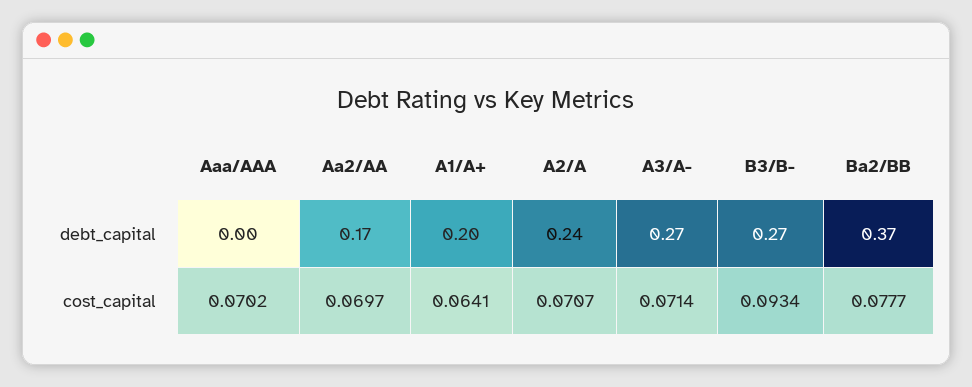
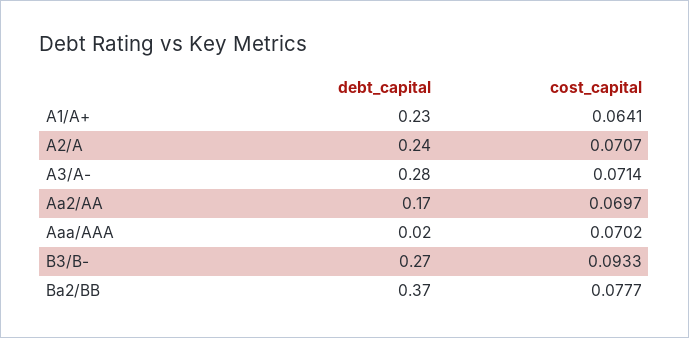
Aaa/AAA, debt_capital: 0 -> 0.02
A1/A+, debt_capital: 0.2 -> 0.23
A3/A-, debt_capital: 0.27 -> 0.28
B3/B-, cost_capital: 0.0934 -> 0.0933

